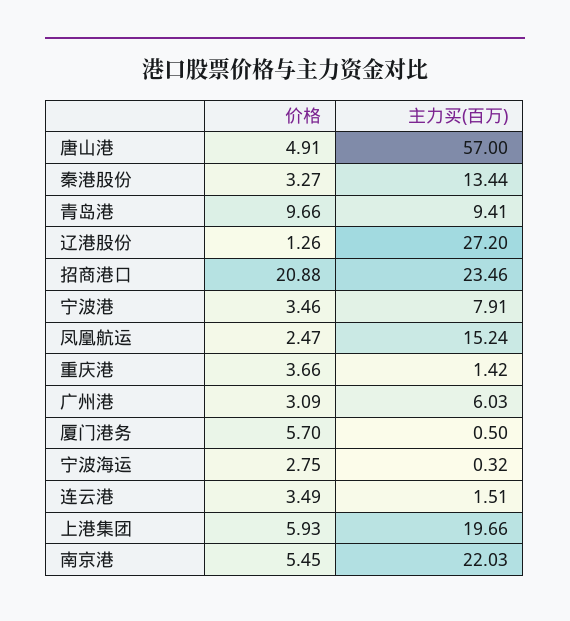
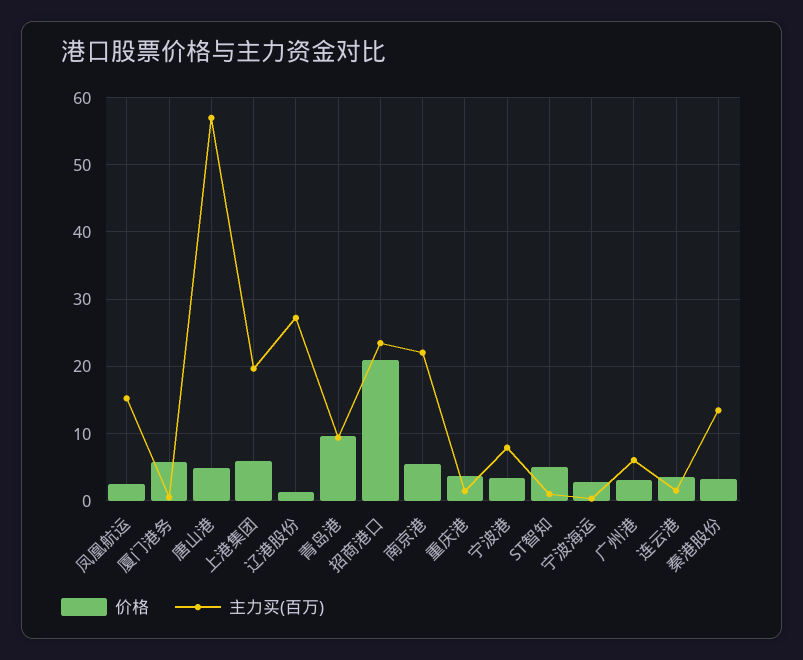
价格, ST智知: none -> 5
主力买(百万), ST智知: none -> 1

